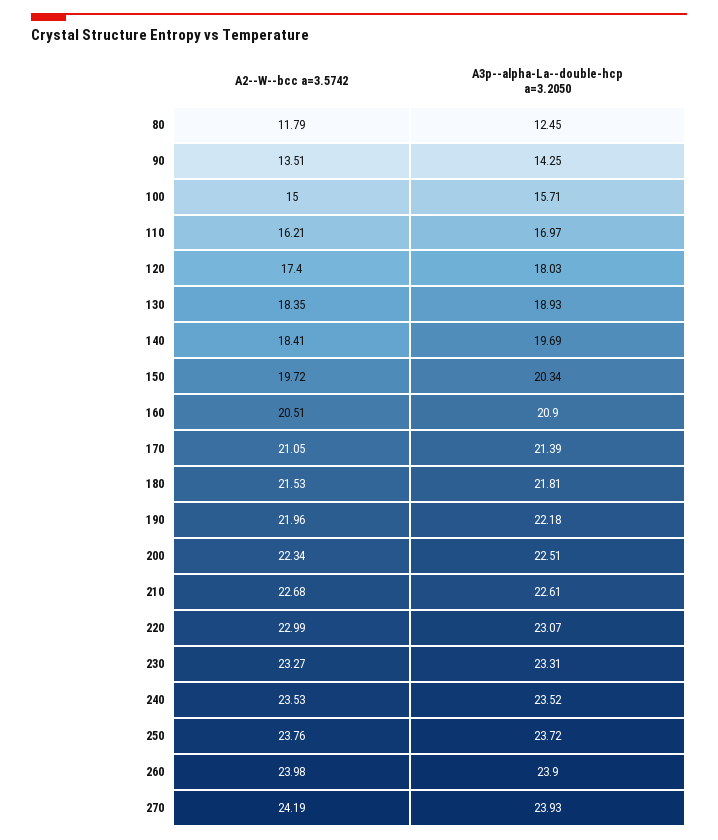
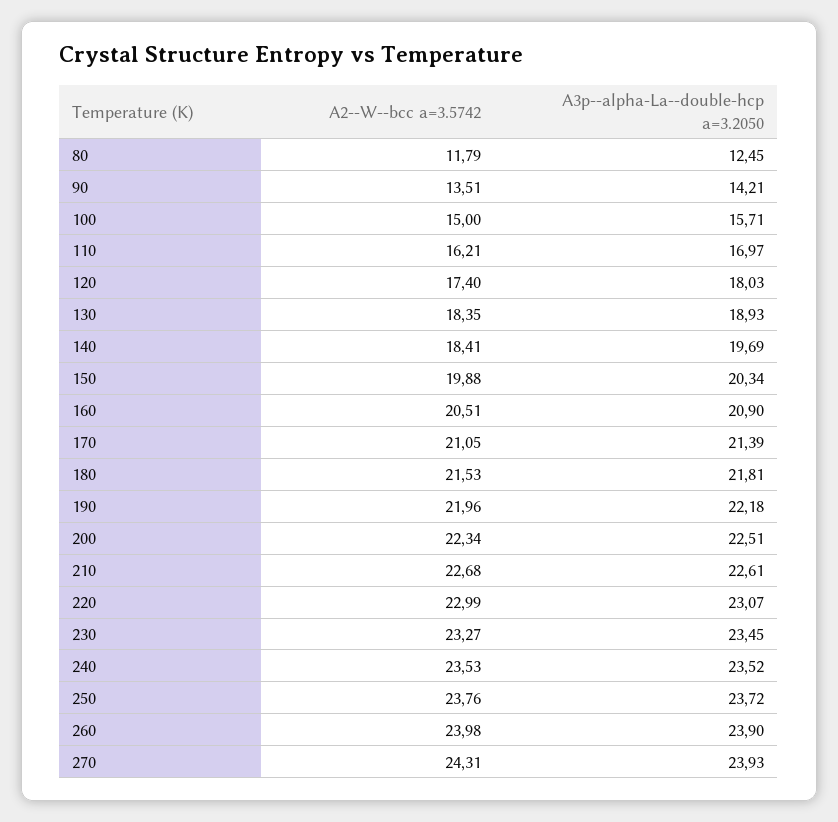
A3p--alpha-La--double-hcp a=3.2050, 90: 14.25 -> 14.21
A2--W--bcc a=3.5742, 150: 19.72 -> 19.88
A3p--alpha-La--double-hcp a=3.2050, 230: 23.31 -> 23.45
A2--W--bcc a=3.5742, 270: 24.19 -> 24.31

